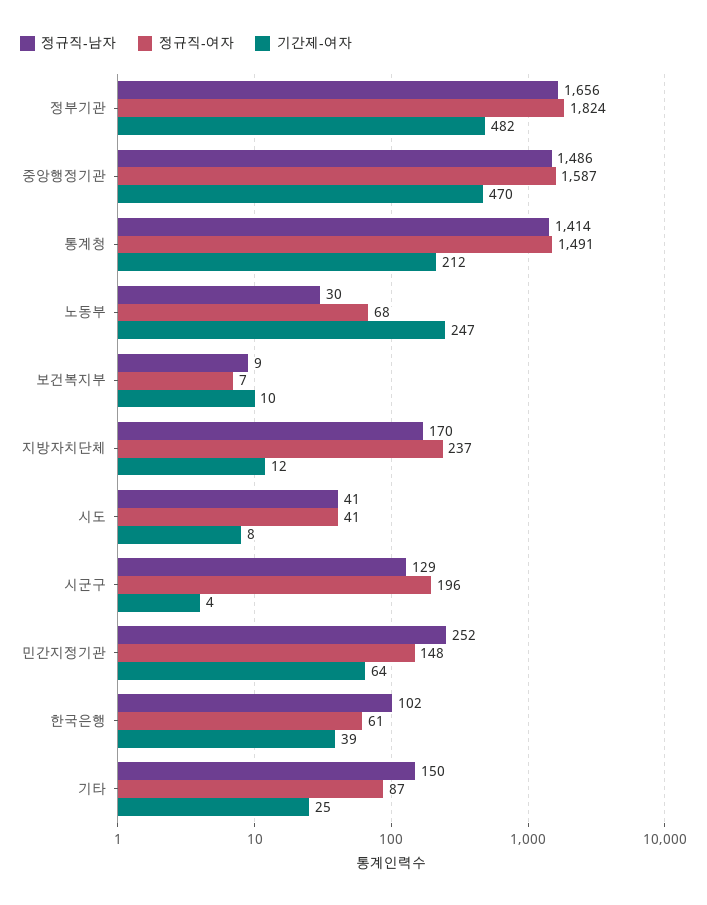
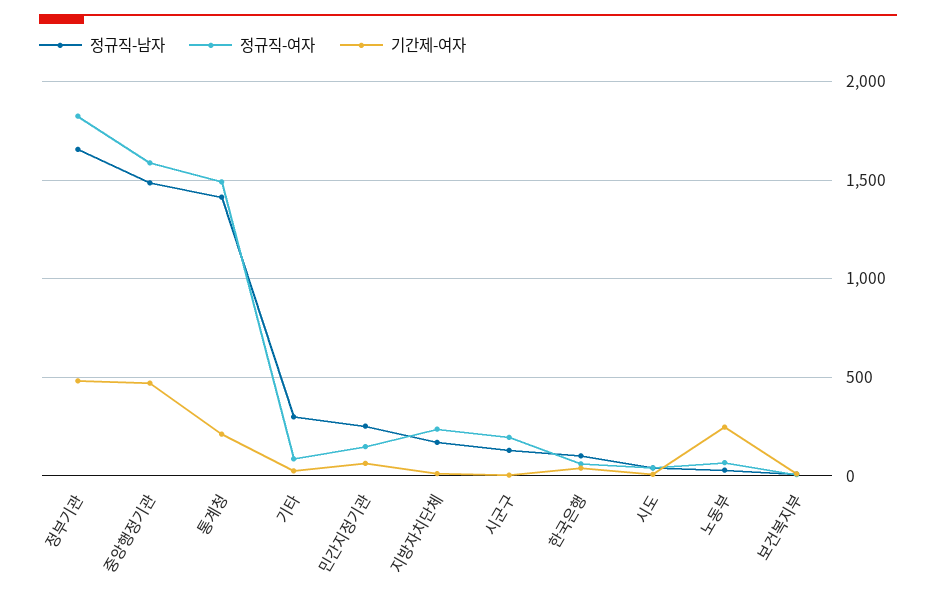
정규직-남자, 기타: 150 -> 300

